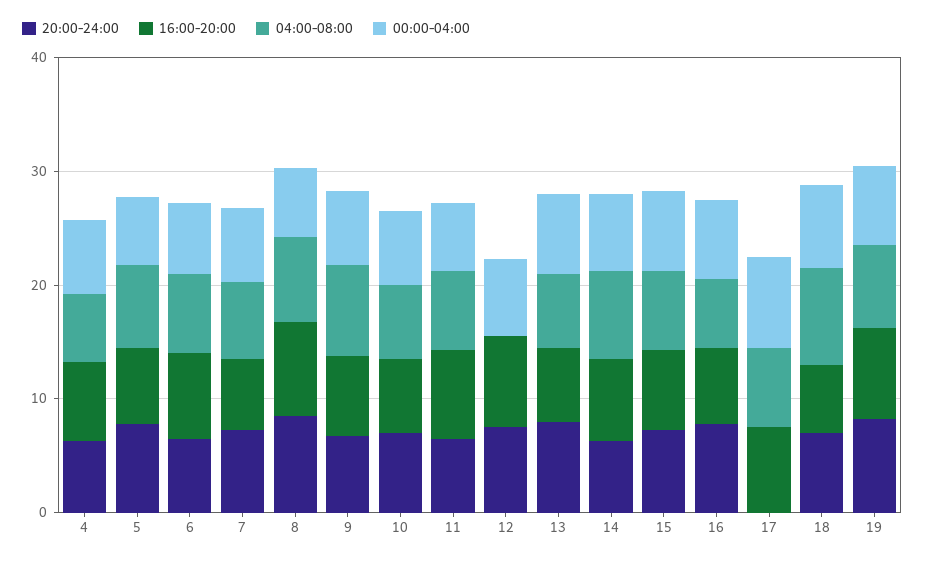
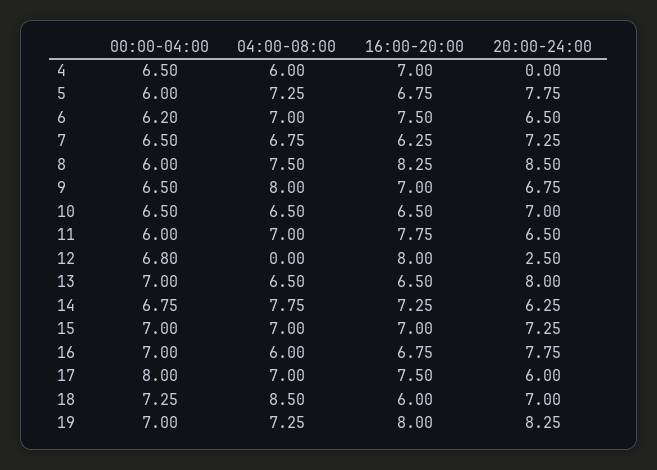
20:00-24:00, 4: 6 -> 0
20:00-24:00, 12: 8 -> 2.5
20:00-24:00, 17: 0 -> 6

